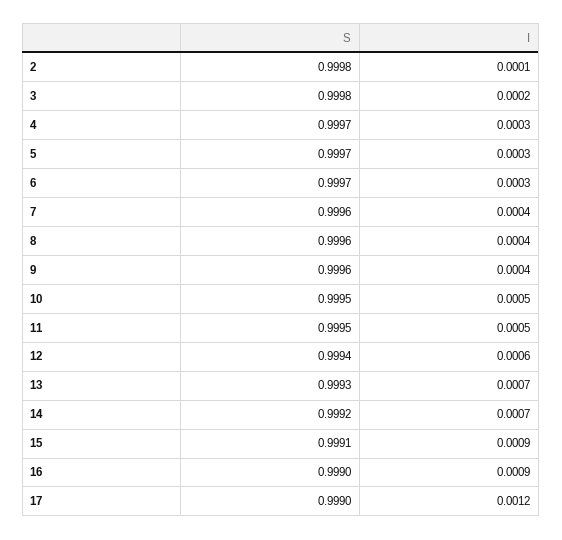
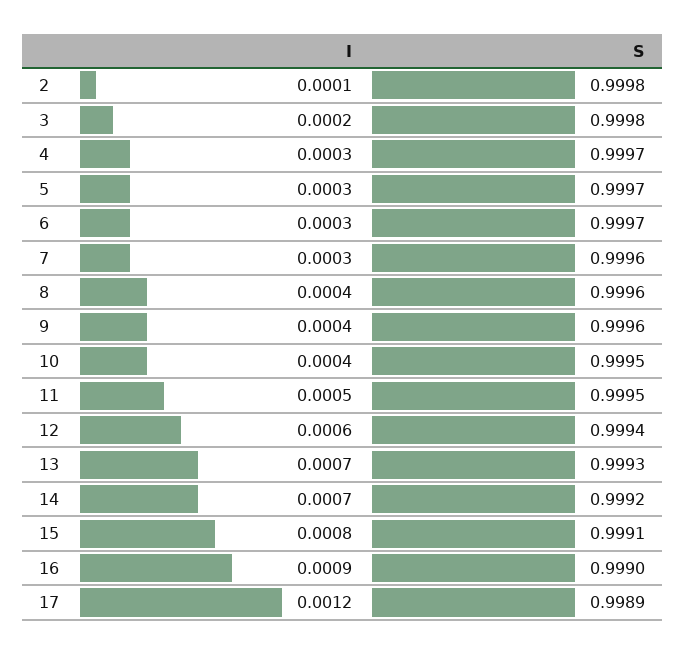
I, 7: 0.0004 -> 0.0003
I, 10: 0.0005 -> 0.0004
I, 15: 0.0009 -> 0.0008
S, 17: 0.999 -> 0.9989

